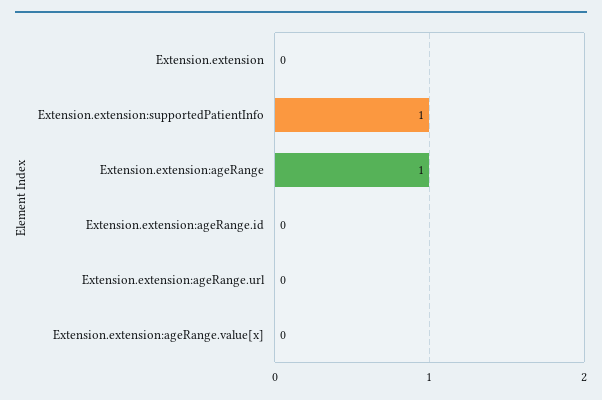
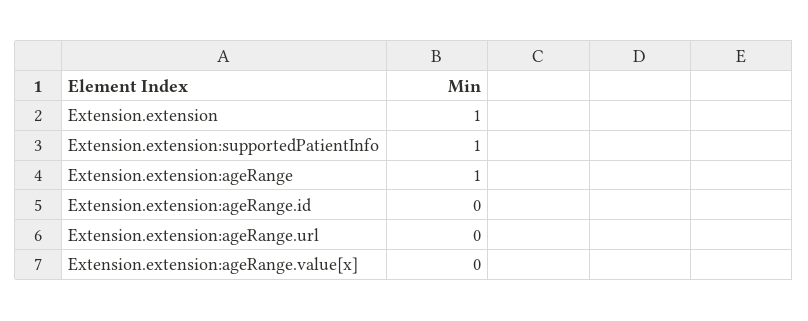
Extension.extension: 0 -> 1

